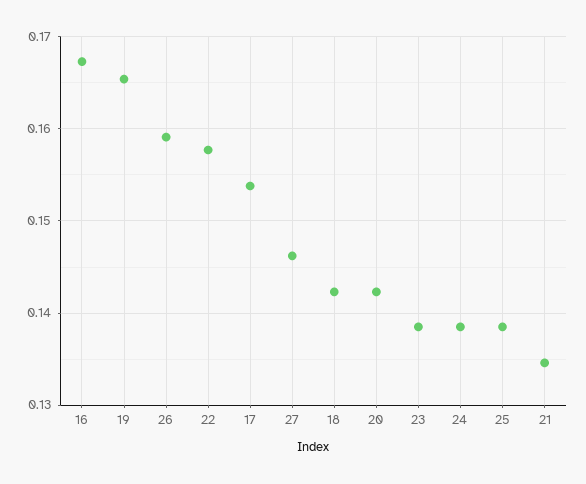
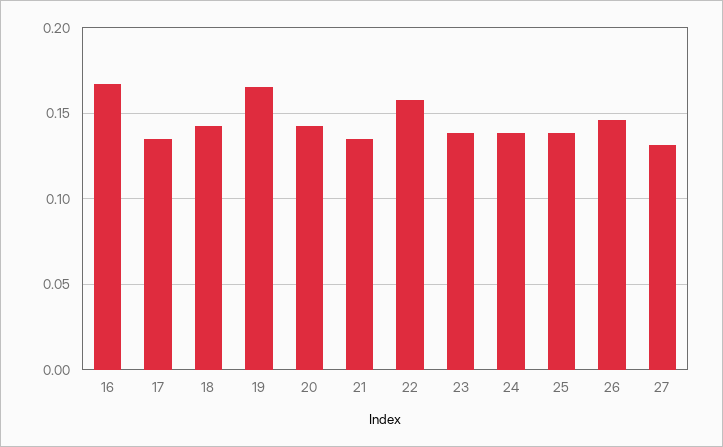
26: 0.159 -> 0.145
17: 0.154 -> 0.135
27: 0.146 -> 0.13

